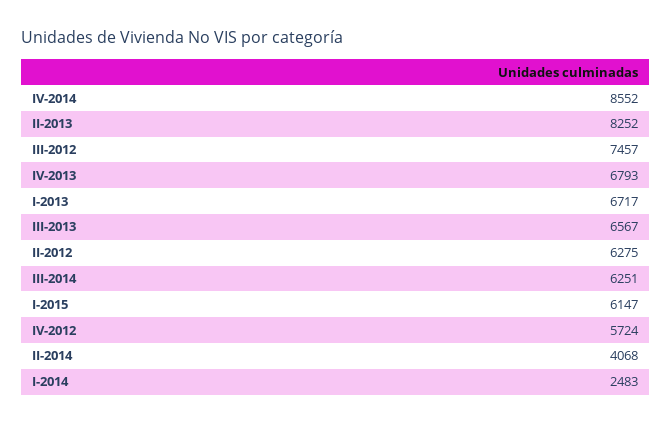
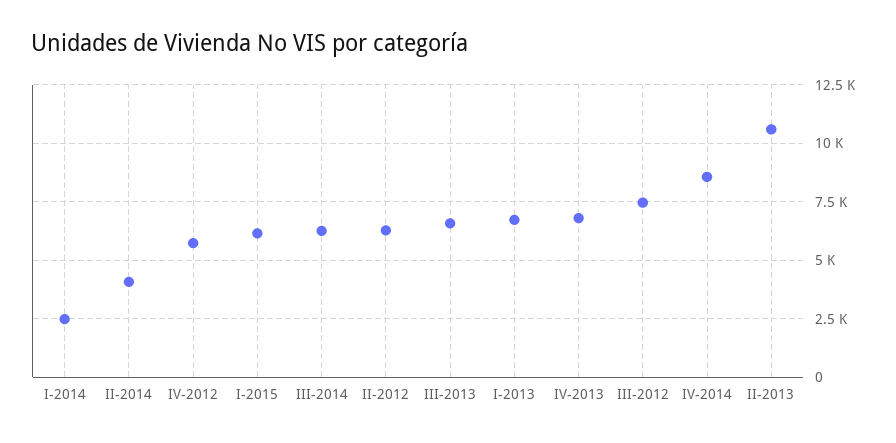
II-2013: 8252 -> 10500

